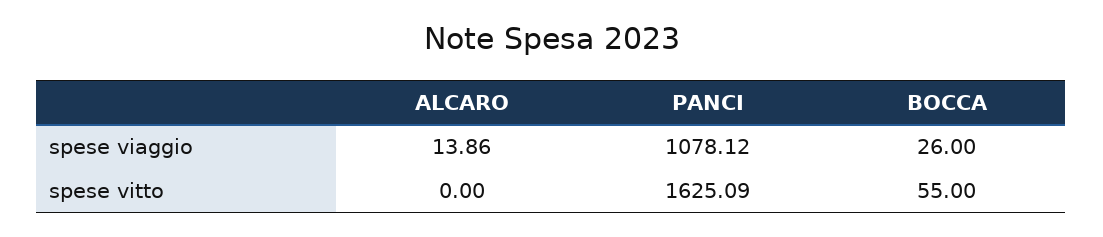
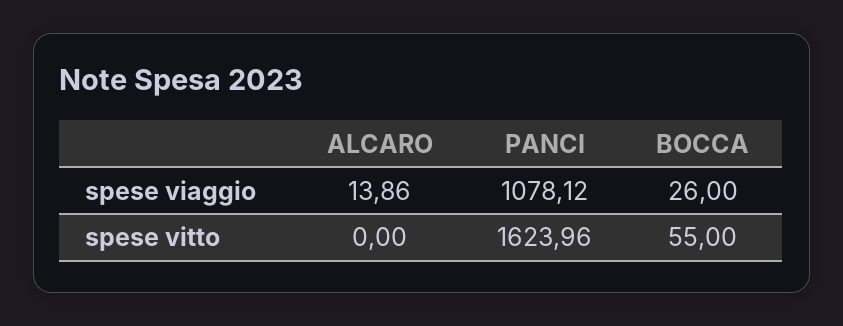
PANCI, spese vitto: 1625.09 -> 1623.96

